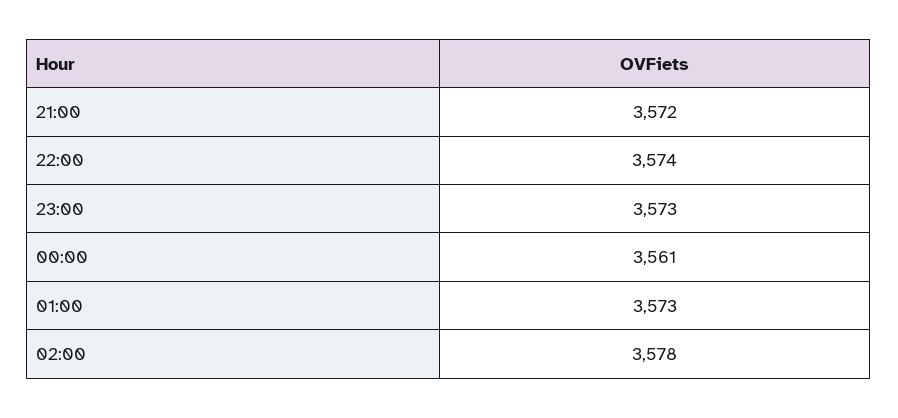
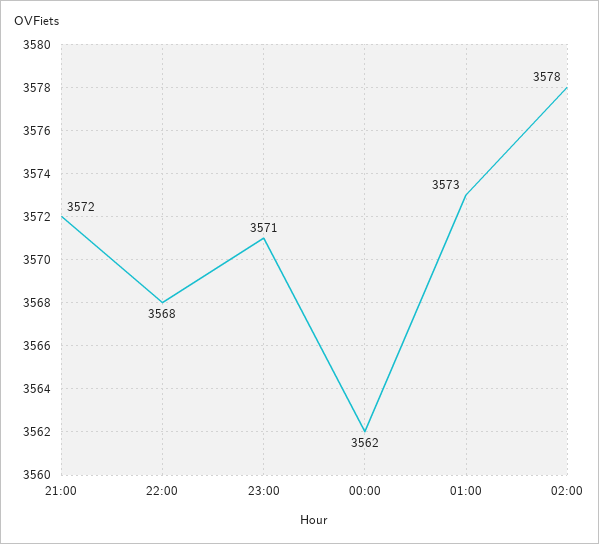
22:00: 3574 -> 3568
23:00: 3573 -> 3571
00:00: 3561 -> 3562

